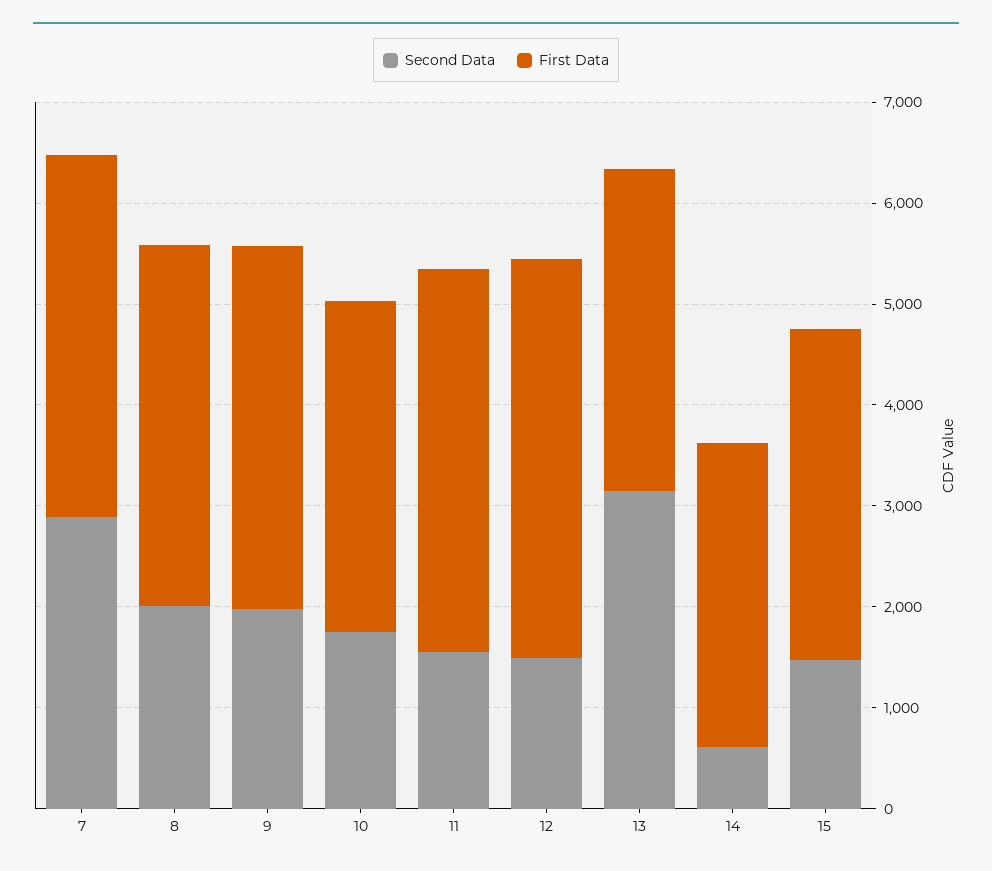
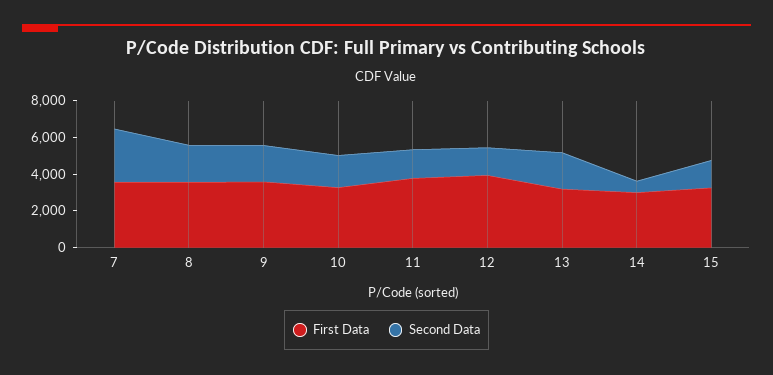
Second Data, 13: 3200 -> 2000

